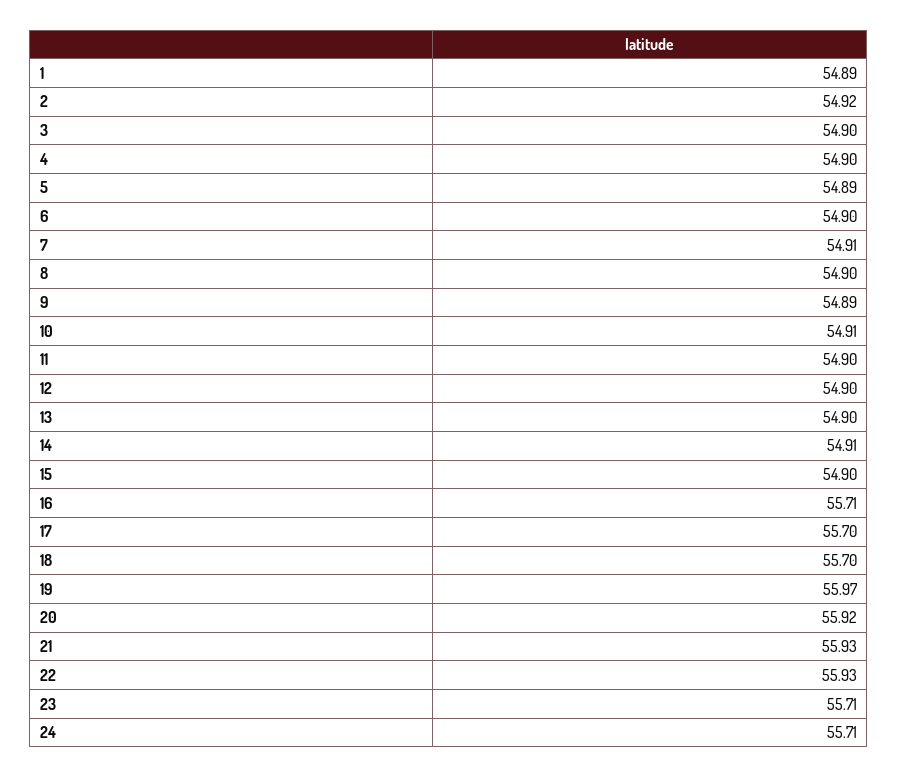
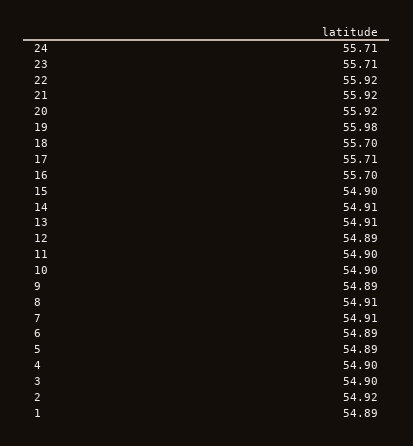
6: 54.9 -> 54.89
8: 54.9 -> 54.91
10: 54.91 -> 54.9
12: 54.9 -> 54.89
13: 54.9 -> 54.91
16: 55.71 -> 55.7
17: 55.7 -> 55.71
19: 55.97 -> 55.98
21: 55.93 -> 55.92
22: 55.93 -> 55.92

